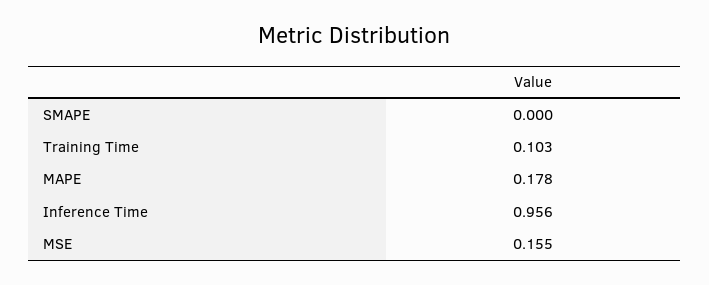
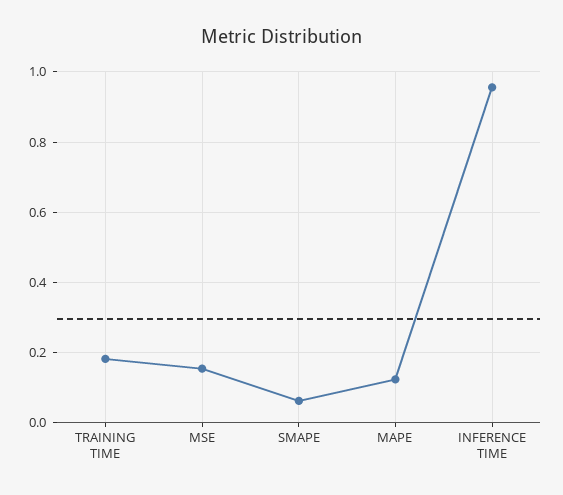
SMAPE: 0 -> 0.06
Training Time: 0.103 -> 0.18
MAPE: 0.178 -> 0.12

